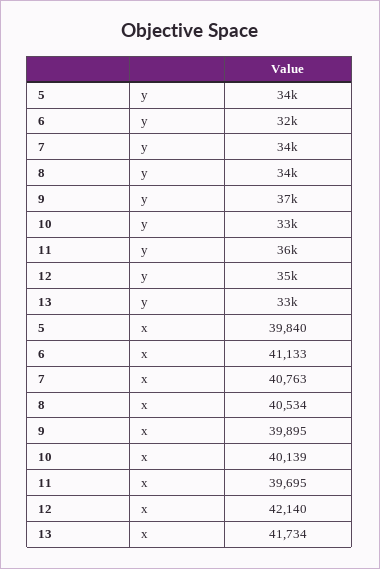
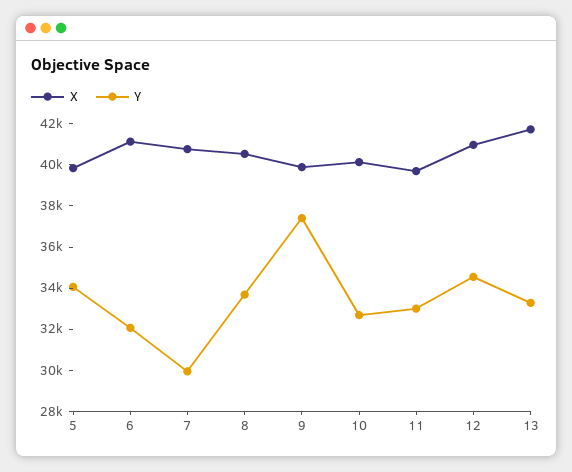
y, 7: 34000 -> 30000
y, 11: 36000 -> 33000
x, 12: 42140 -> 41000

